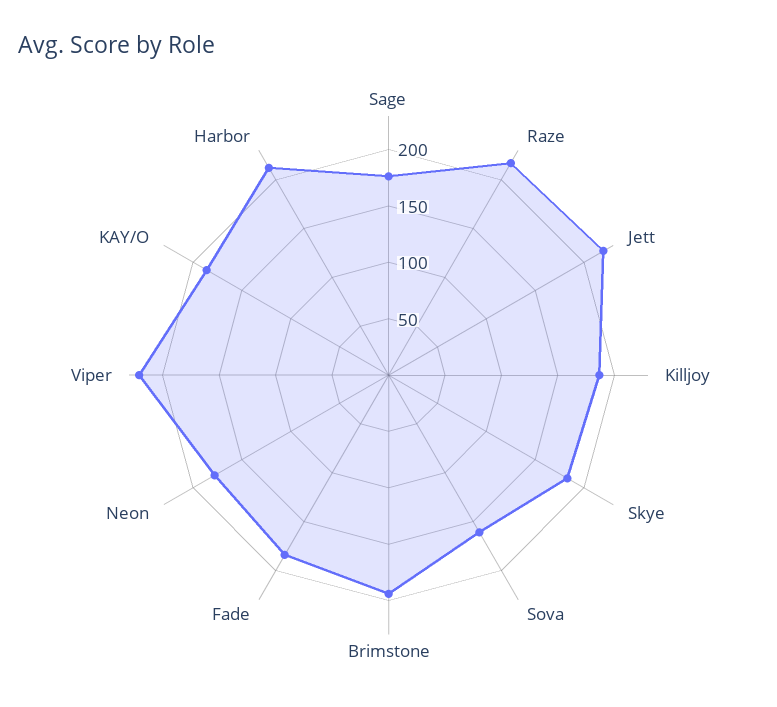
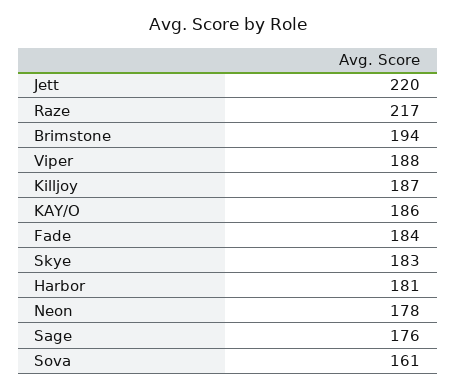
Viper: 220 -> 188
Harbor: 210 -> 181

